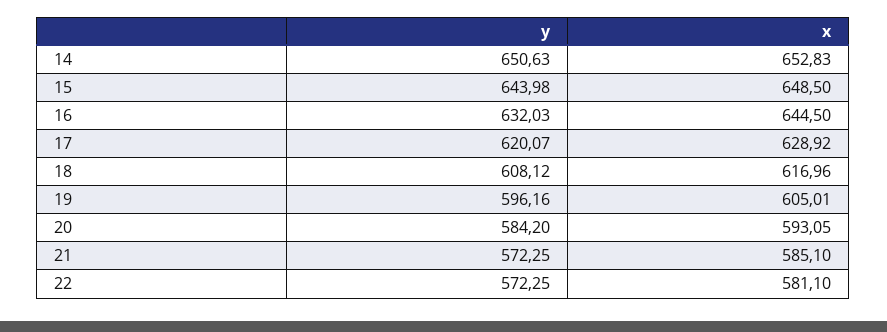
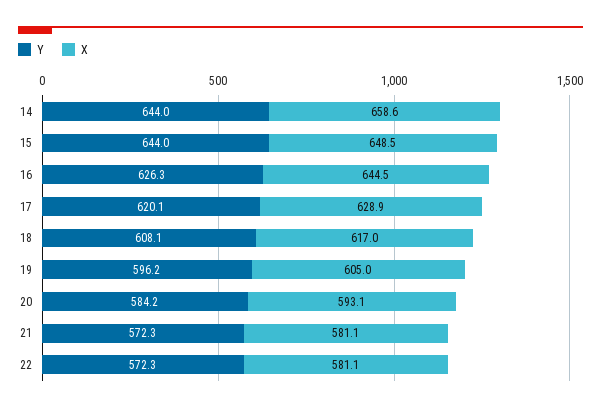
y, 14: 650.63 -> 644
x, 14: 652.83 -> 658.6
y, 16: 632.03 -> 626.3
x, 21: 585.1 -> 581.1

